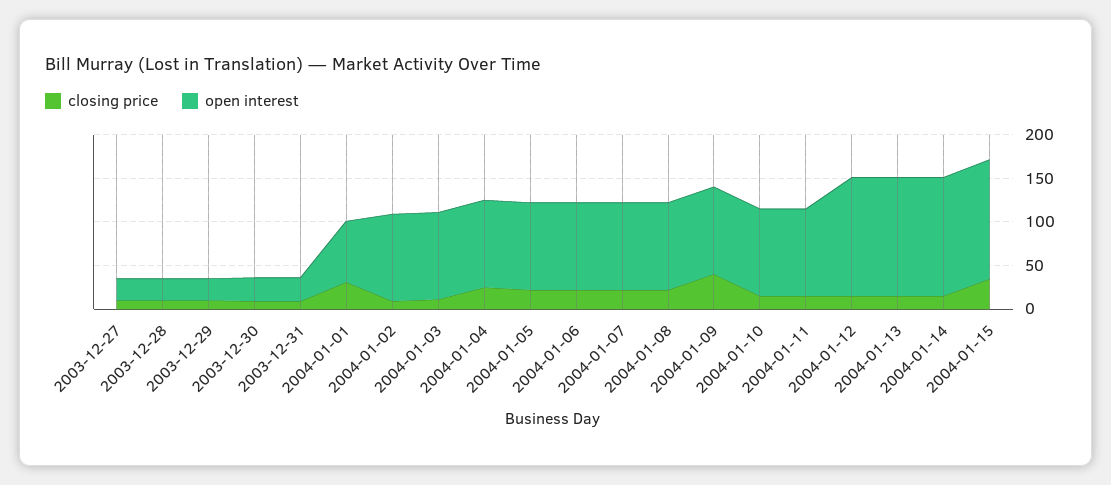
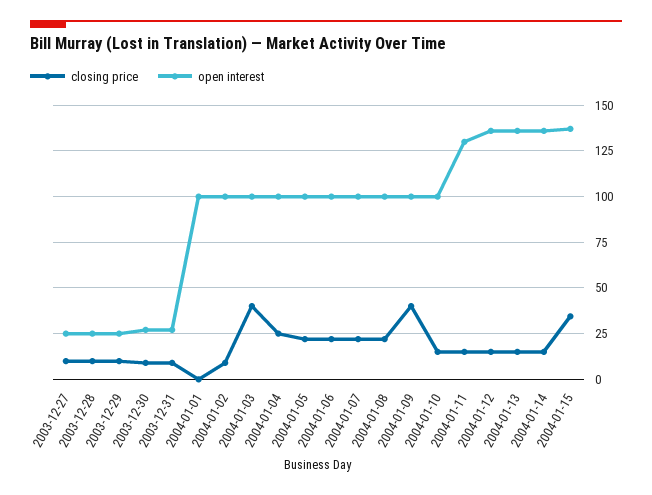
closing price, 2004-01-01: 30 -> 0
open interest, 2004-01-01: 70 -> 100
closing price, 2004-01-03: 10 -> 40
open interest, 2004-01-11: 100 -> 130

